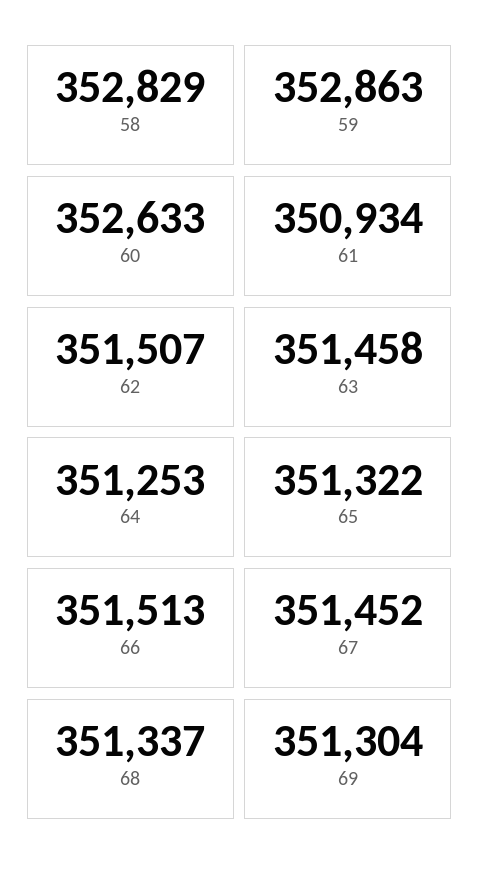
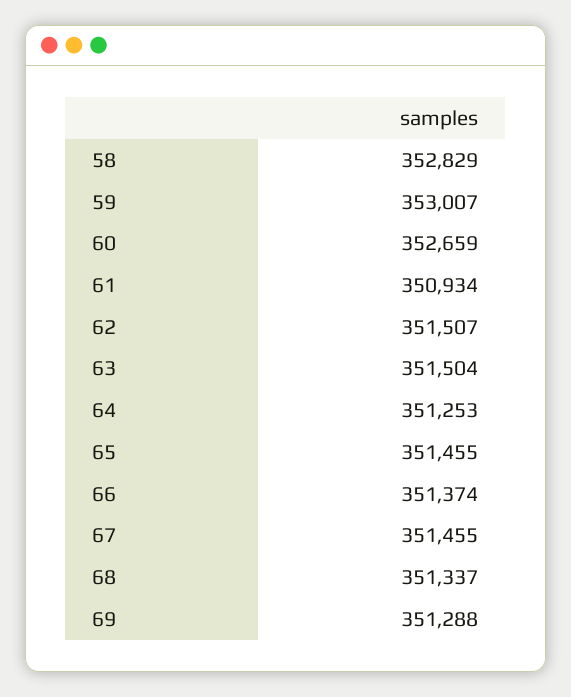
59: 352863 -> 353007
60: 352633 -> 352659
63: 351458 -> 351504
65: 351322 -> 351455
66: 351513 -> 351374
67: 351452 -> 351455
69: 351304 -> 351288

